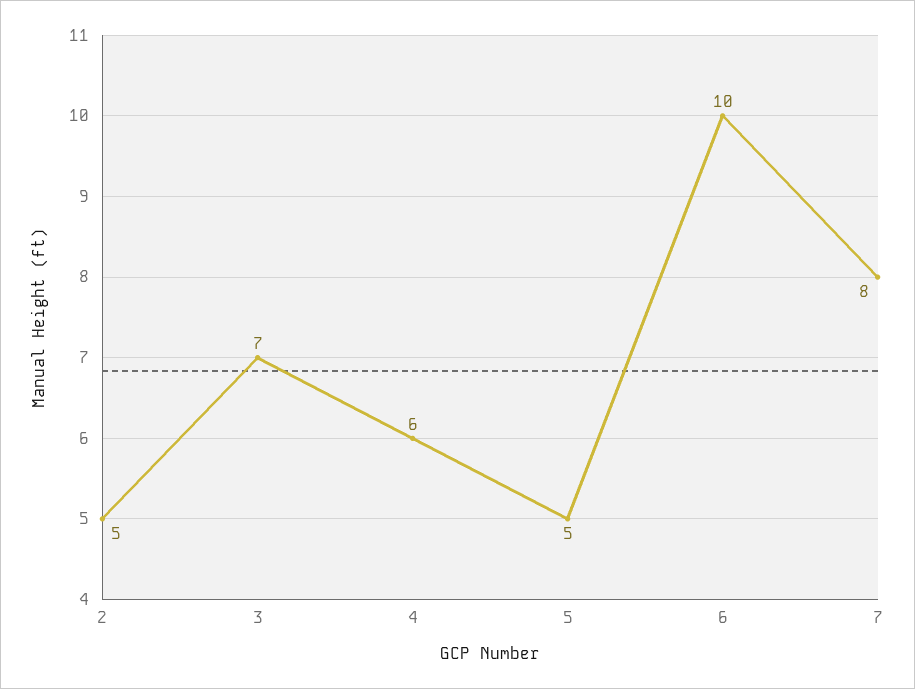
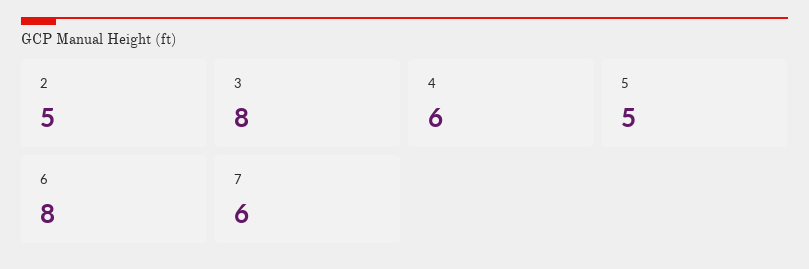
3: 7 -> 8
6: 10 -> 8
7: 8 -> 6

